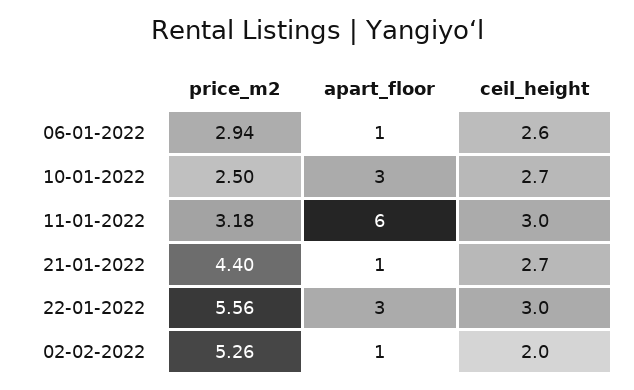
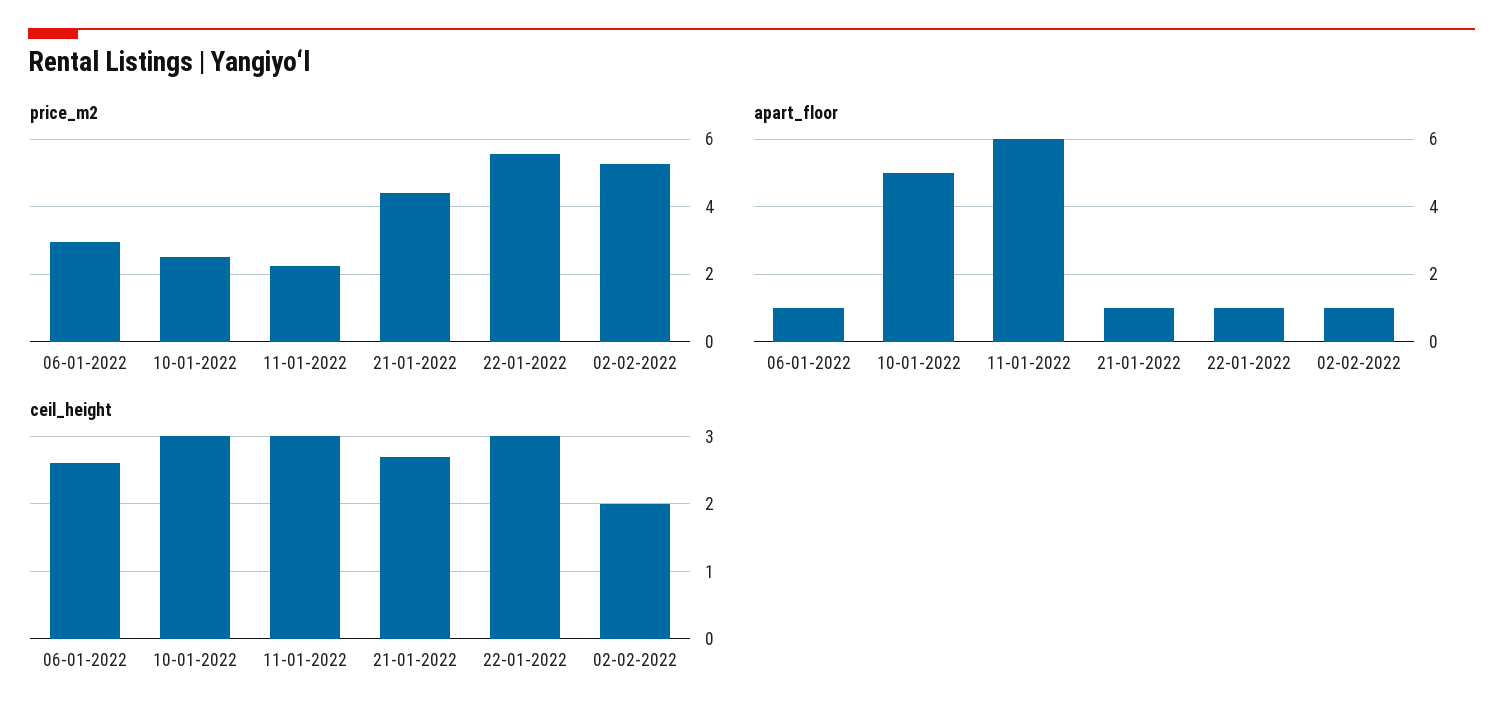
apart_floor, 10-01-2022: 3 -> 5
ceil_height, 10-01-2022: 2.7 -> 3
price_m2, 11-01-2022: 3.18 -> 2.2
apart_floor, 22-01-2022: 3 -> 1

